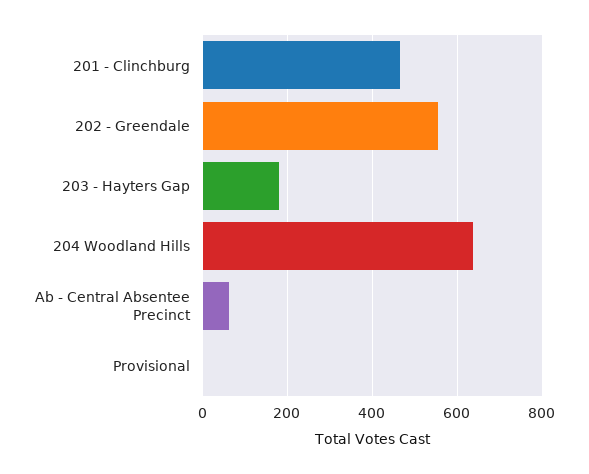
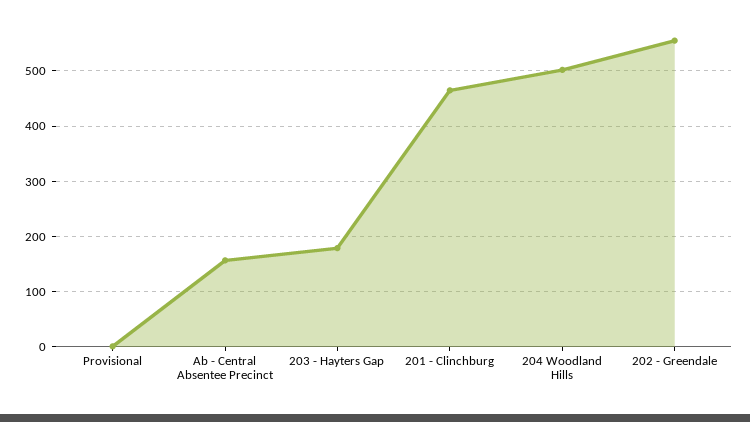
204 Woodland Hills: 640 -> 500
Ab - Central Absentee Precinct: 60 -> 160

